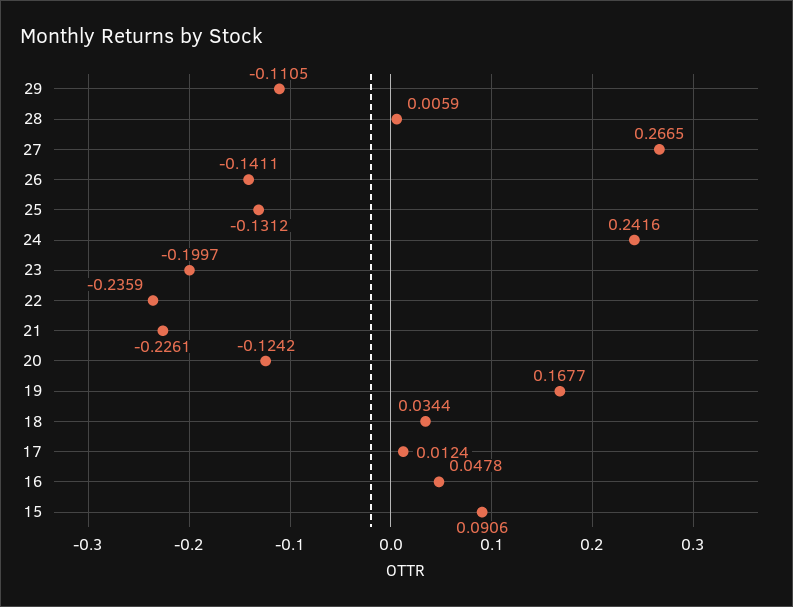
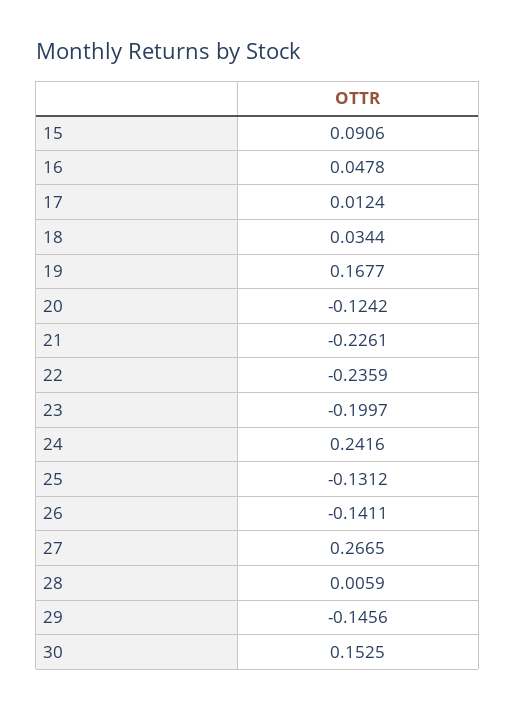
29: -0.1105 -> -0.1456
30: none -> 0.1525

